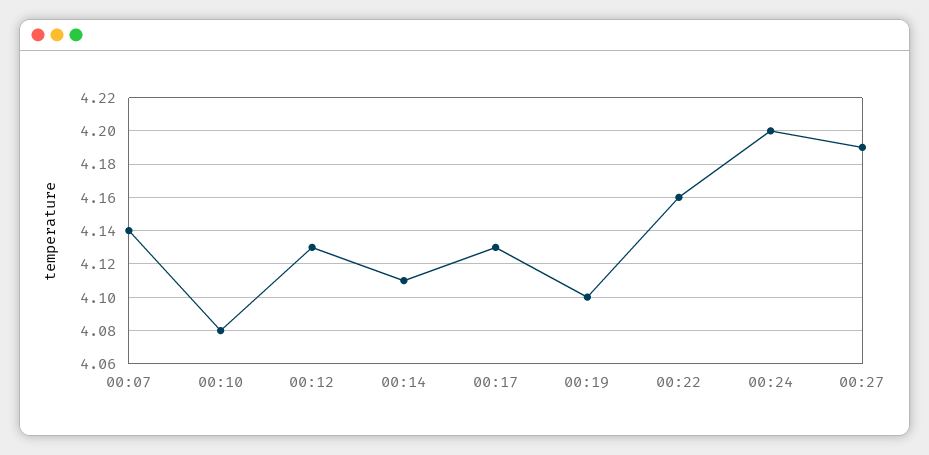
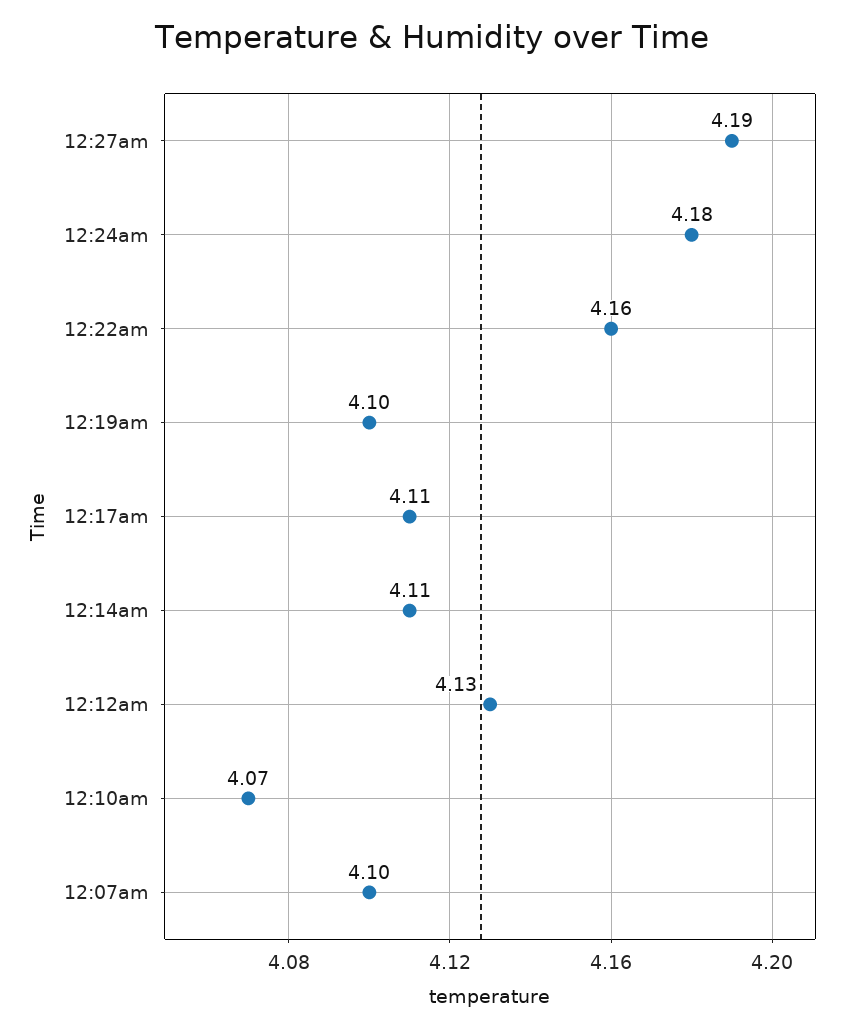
00:07: 4.14 -> 4.1
00:10: 4.08 -> 4.07
00:17: 4.13 -> 4.11
00:24: 4.2 -> 4.18

